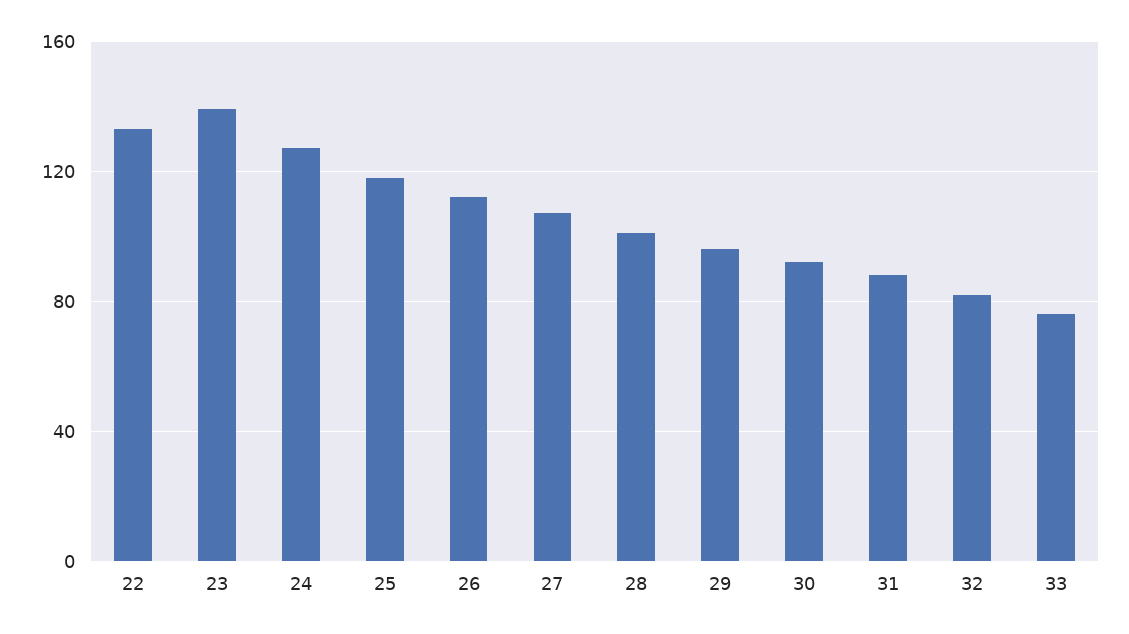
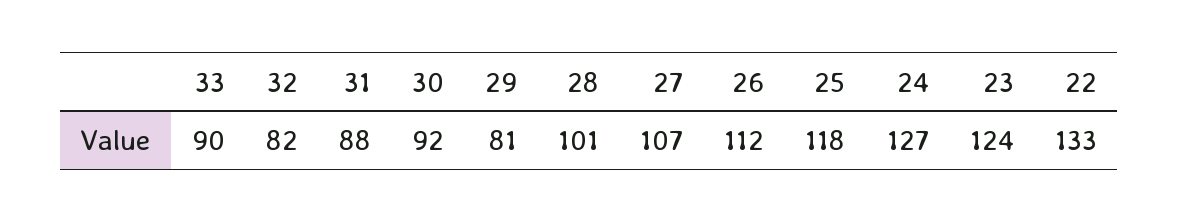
23: 140 -> 124
29: 95 -> 81
33: 75 -> 90

